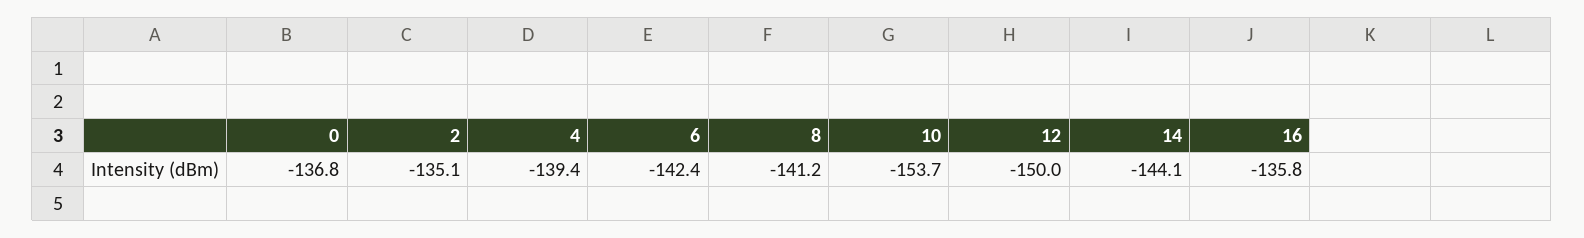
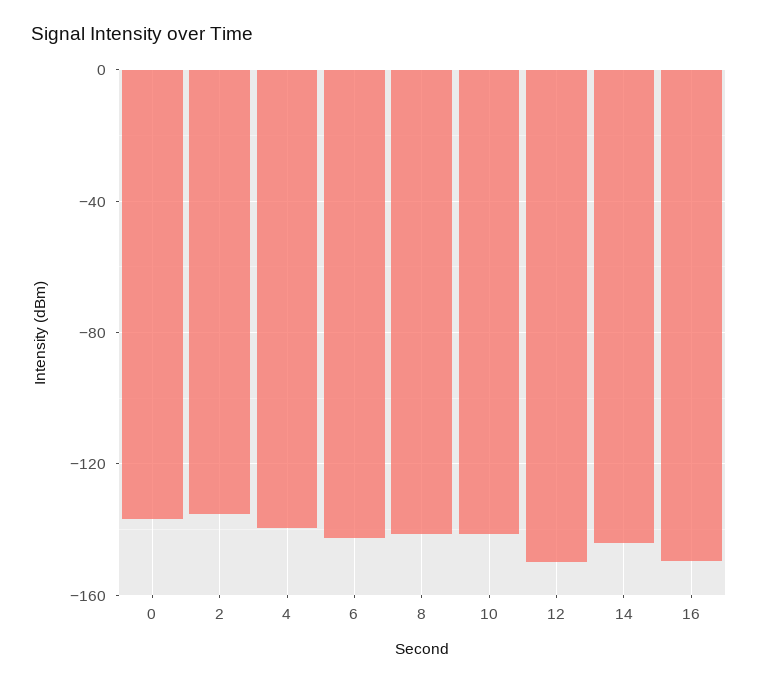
10: -153.7 -> -140
16: -135.8 -> -150

